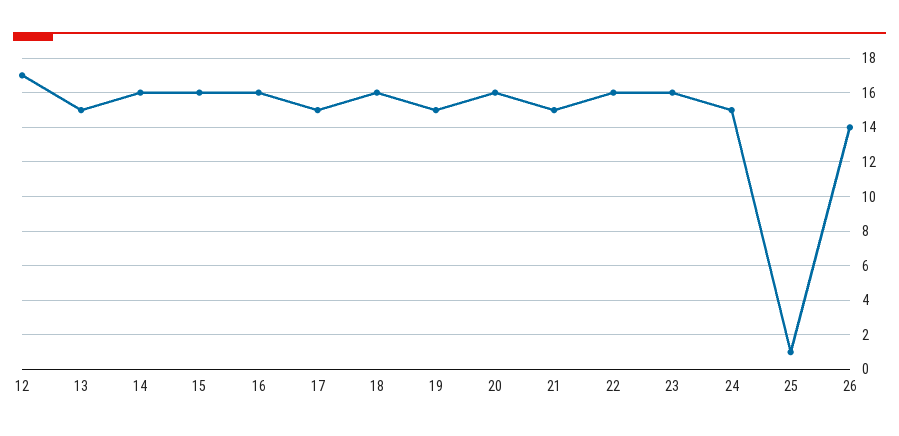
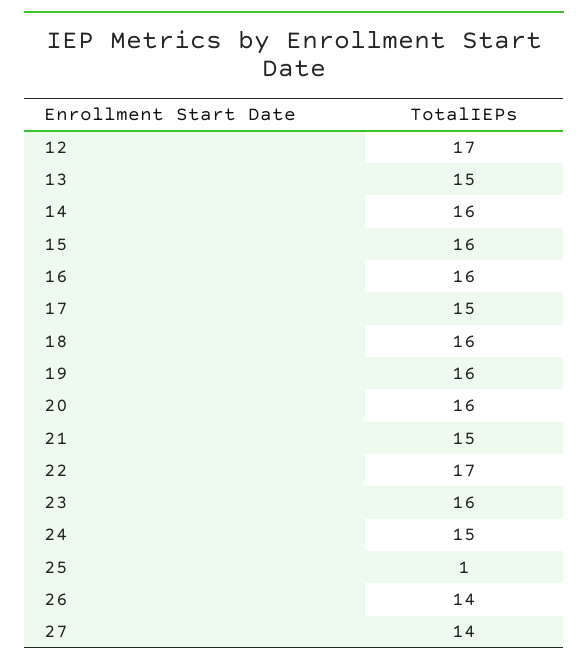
19: 15 -> 16
22: 16 -> 17
27: none -> 14

